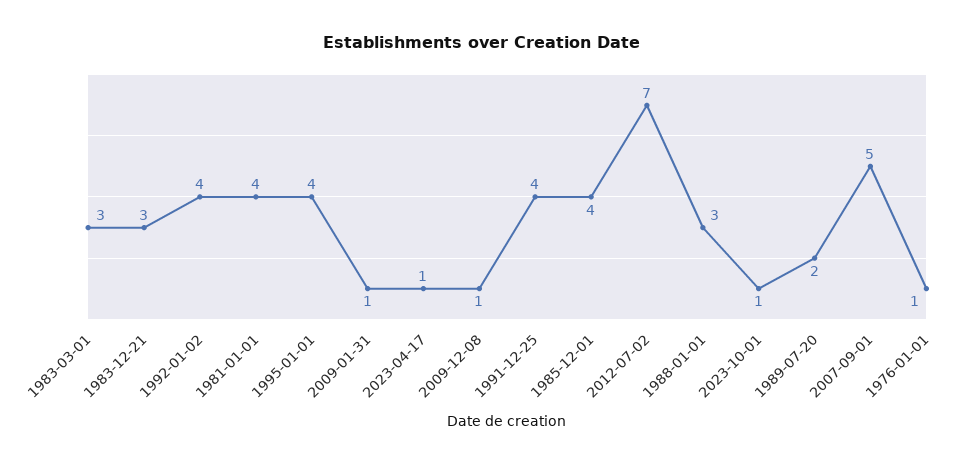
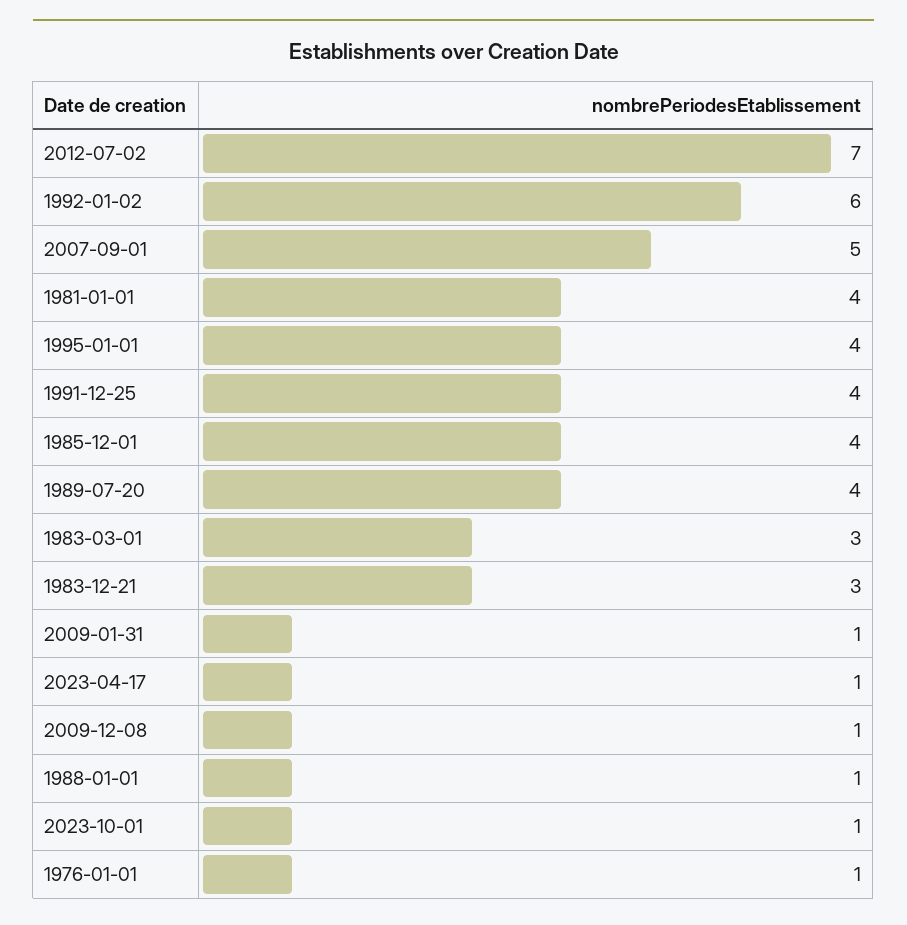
1992-01-02: 4 -> 6
1988-01-01: 3 -> 1
1989-07-20: 2 -> 4

